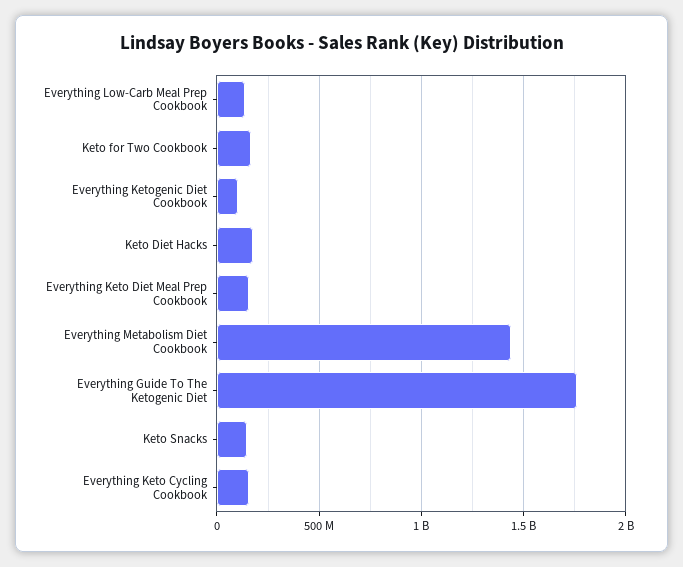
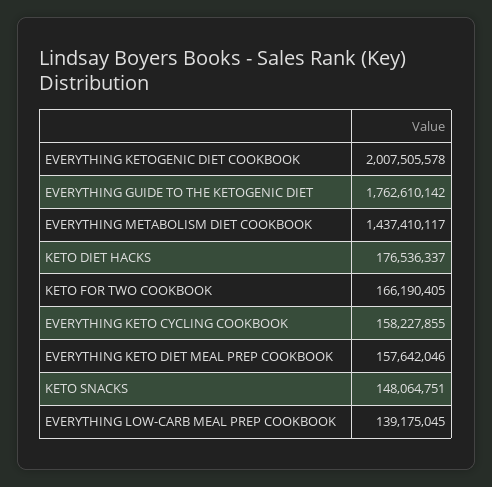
Everything Ketogenic Diet Cookbook: 100000000 -> 2007505578

